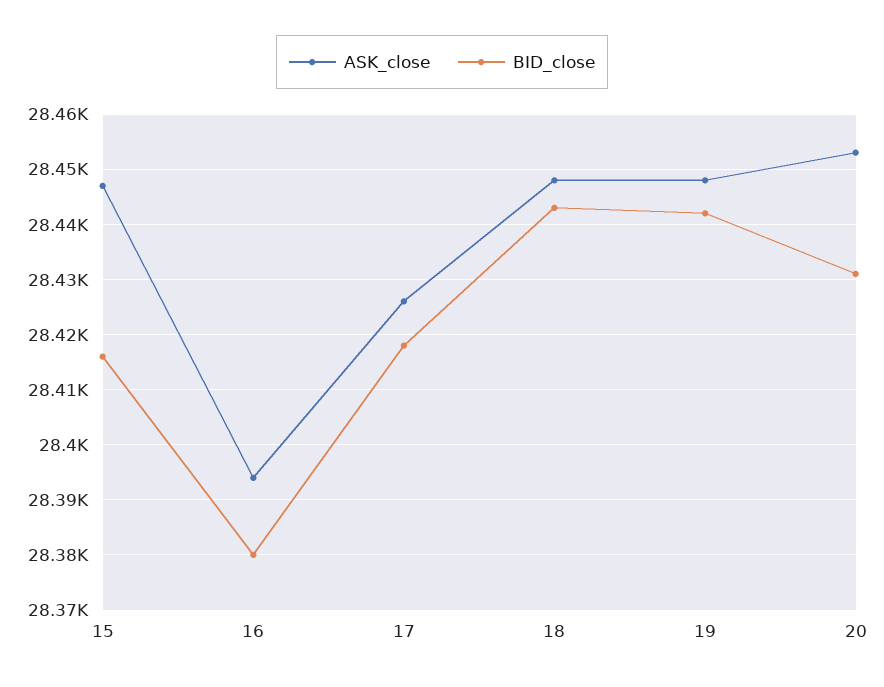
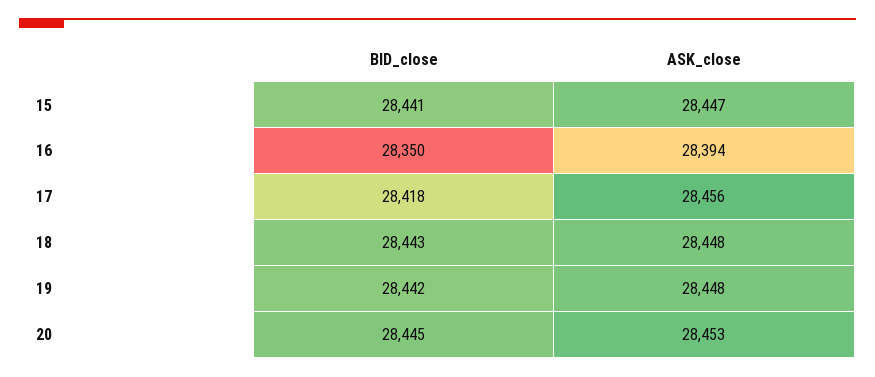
BID_close, 15: 28415 -> 28441
BID_close, 16: 28380 -> 28350
ASK_close, 17: 28425 -> 28456
BID_close, 20: 28430 -> 28445

